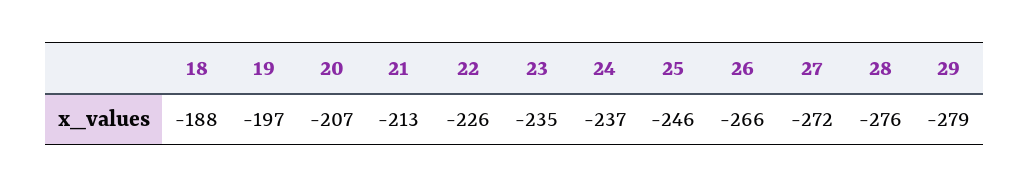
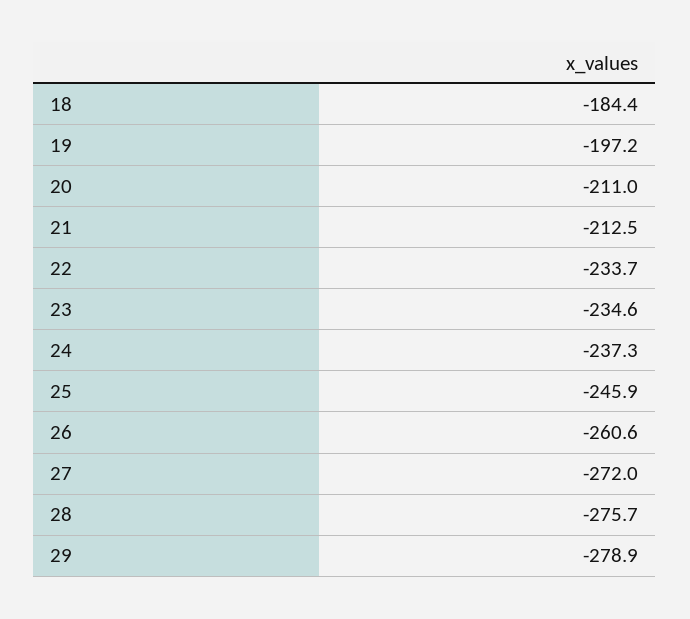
18: -188 -> -184.4
20: -207 -> -211
22: -226 -> -233.7
26: -266 -> -260.6

